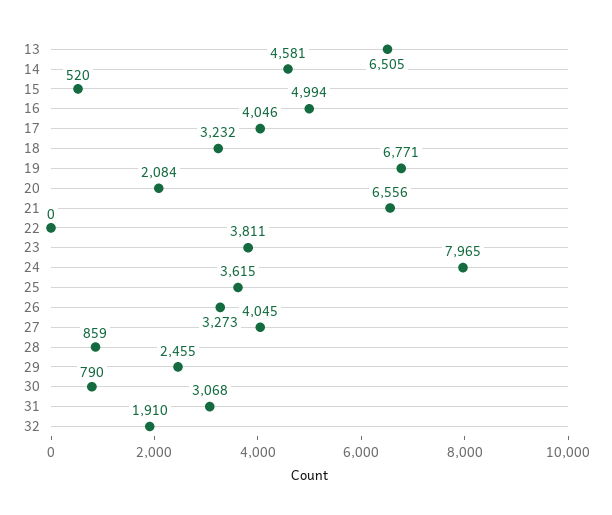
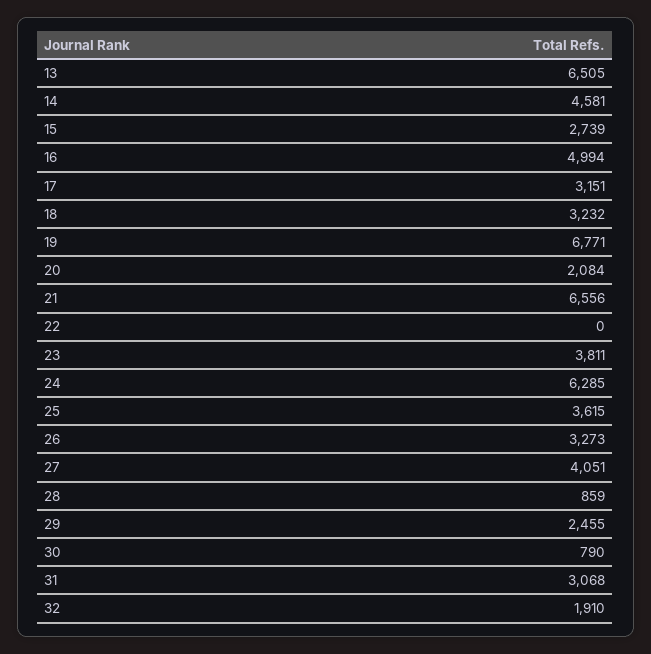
15: 520 -> 2739
17: 4046 -> 3151
24: 7965 -> 6285
27: 4045 -> 4051

